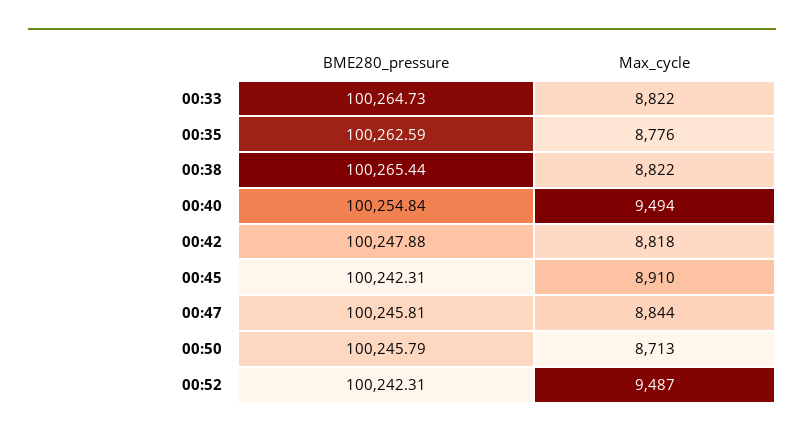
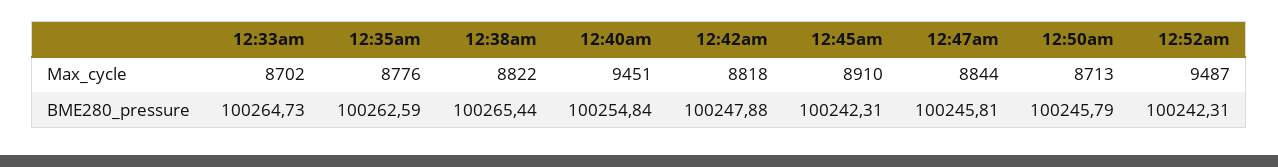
Max_cycle, 00:33: 8822 -> 8702
Max_cycle, 00:40: 9494 -> 9451

